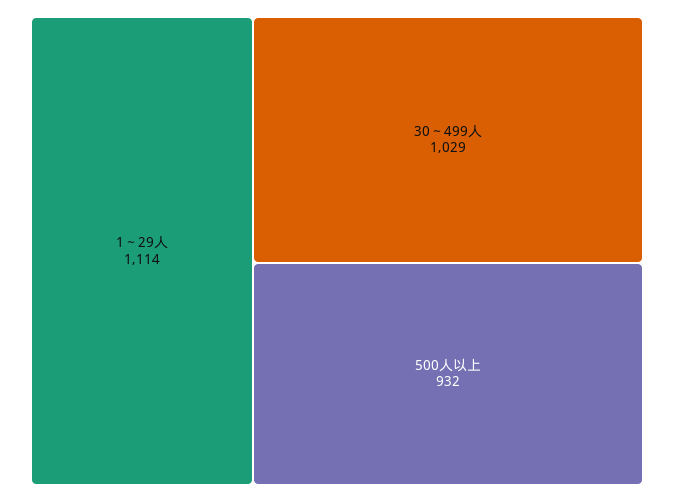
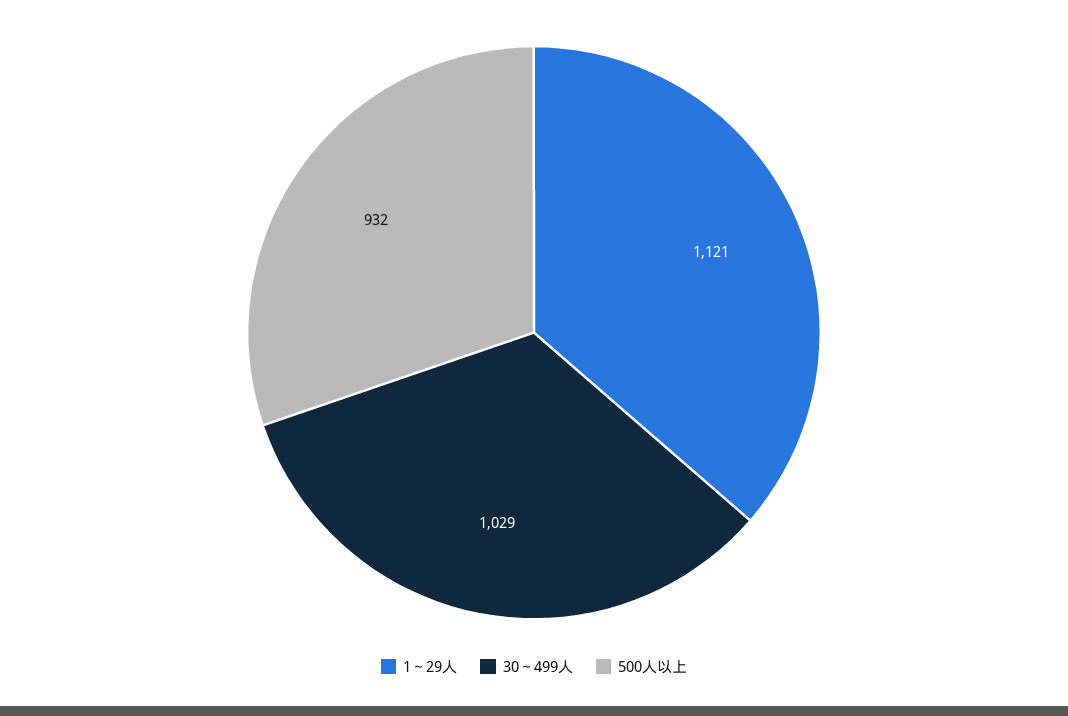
1～29人: 1114 -> 1121

